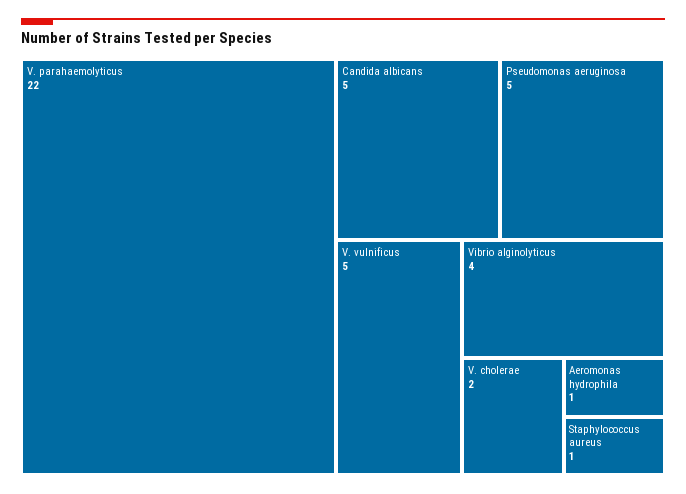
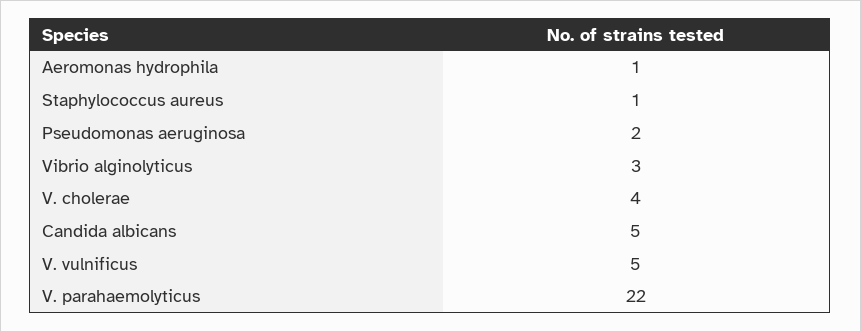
Pseudomonas aeruginosa: 5 -> 2
Vibrio alginolyticus: 4 -> 3
V. cholerae: 2 -> 4

